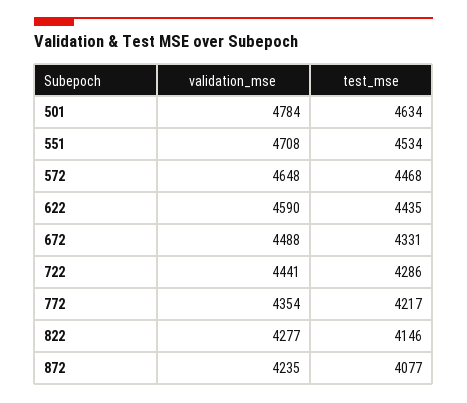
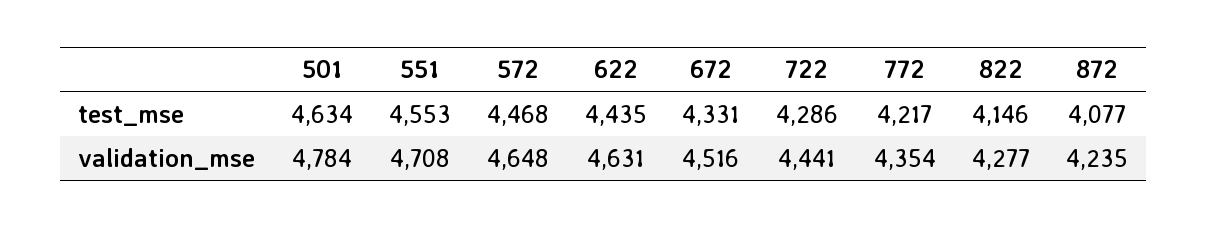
test_mse, 551: 4534 -> 4553
validation_mse, 622: 4590 -> 4631
validation_mse, 672: 4488 -> 4516

